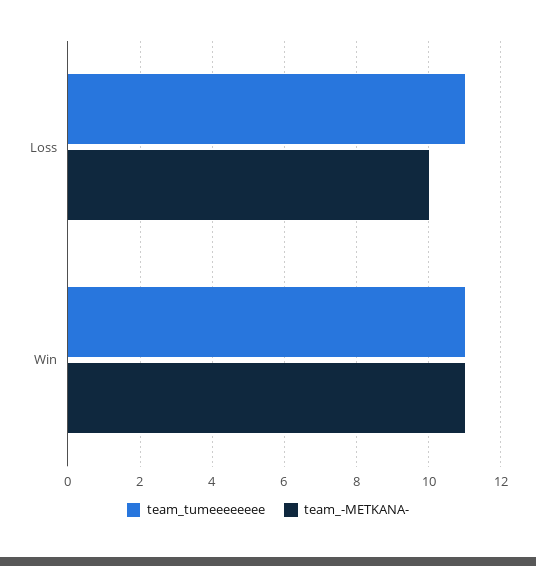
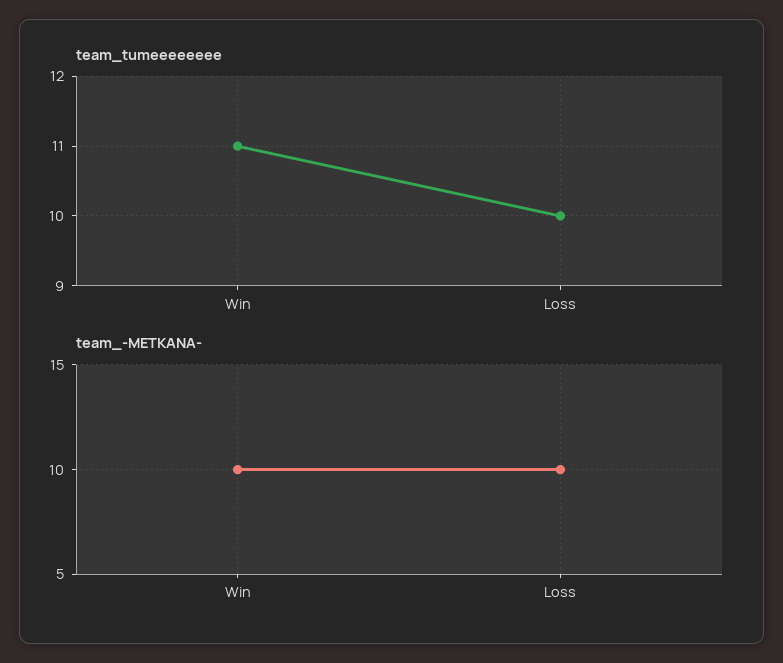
team_tumeeeeeeee, Loss: 11 -> 10
team_-METKANA-, Win: 11 -> 10

